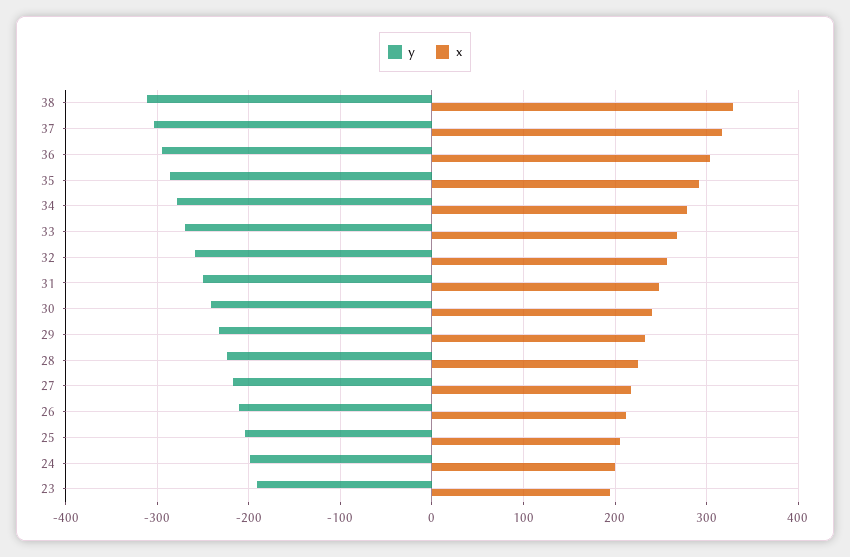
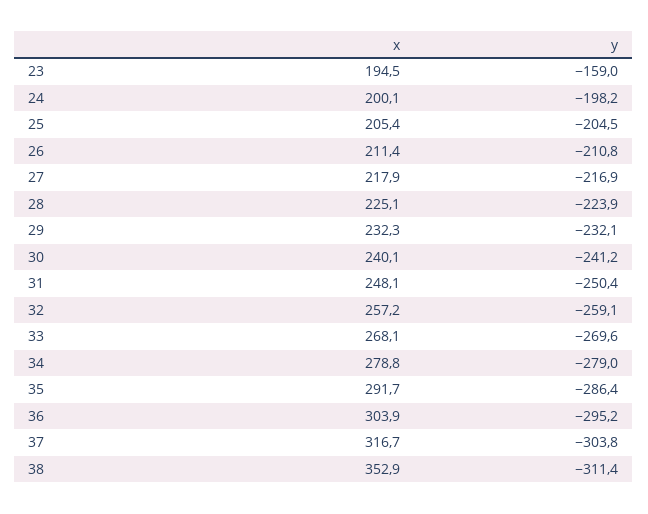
x, 38: 330 -> 352.9
y, 23: -190 -> -159

